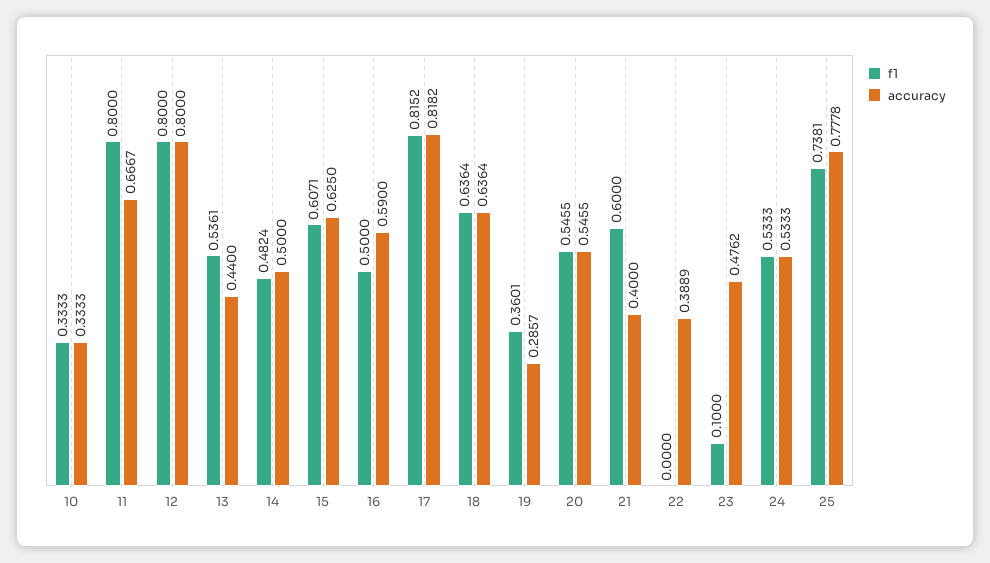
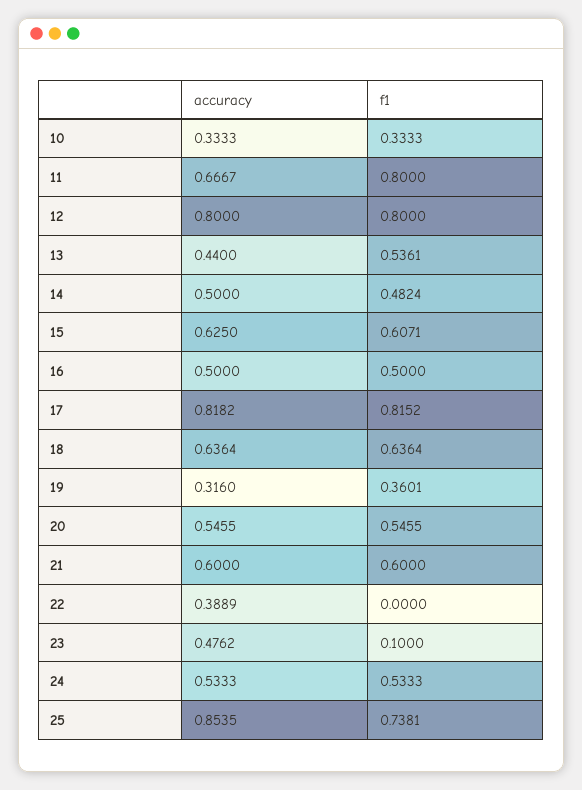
accuracy, 16: 0.59 -> 0.5
accuracy, 19: 0.2857 -> 0.316
accuracy, 21: 0.4 -> 0.6
accuracy, 25: 0.7778 -> 0.8535

